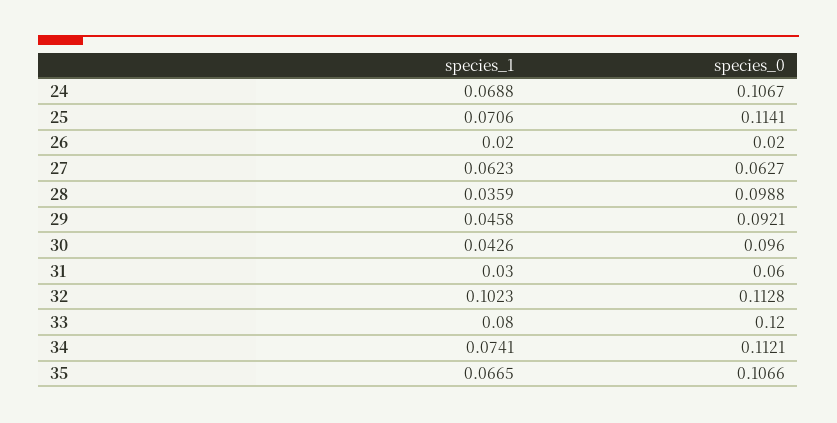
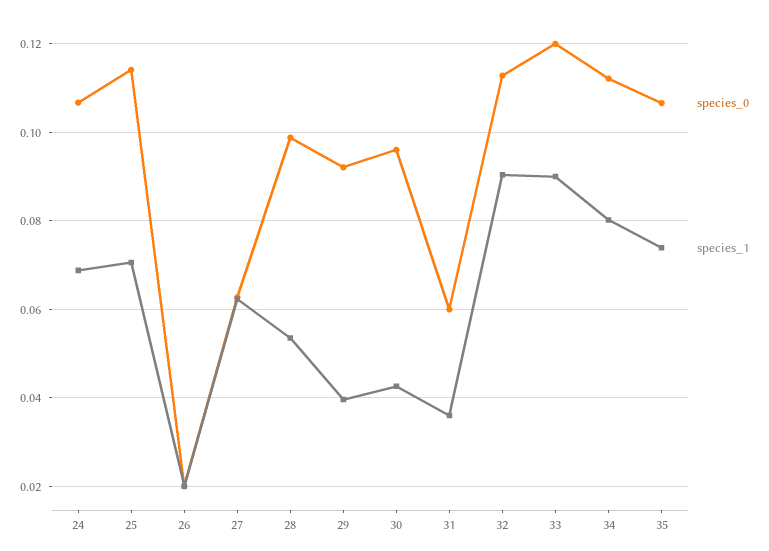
species_1, 28: 0.0359 -> 0.054
species_1, 29: 0.0458 -> 0.04
species_1, 31: 0.03 -> 0.036
species_1, 32: 0.1023 -> 0.09
species_1, 33: 0.08 -> 0.09
species_1, 34: 0.0741 -> 0.08
species_1, 35: 0.0665 -> 0.074

